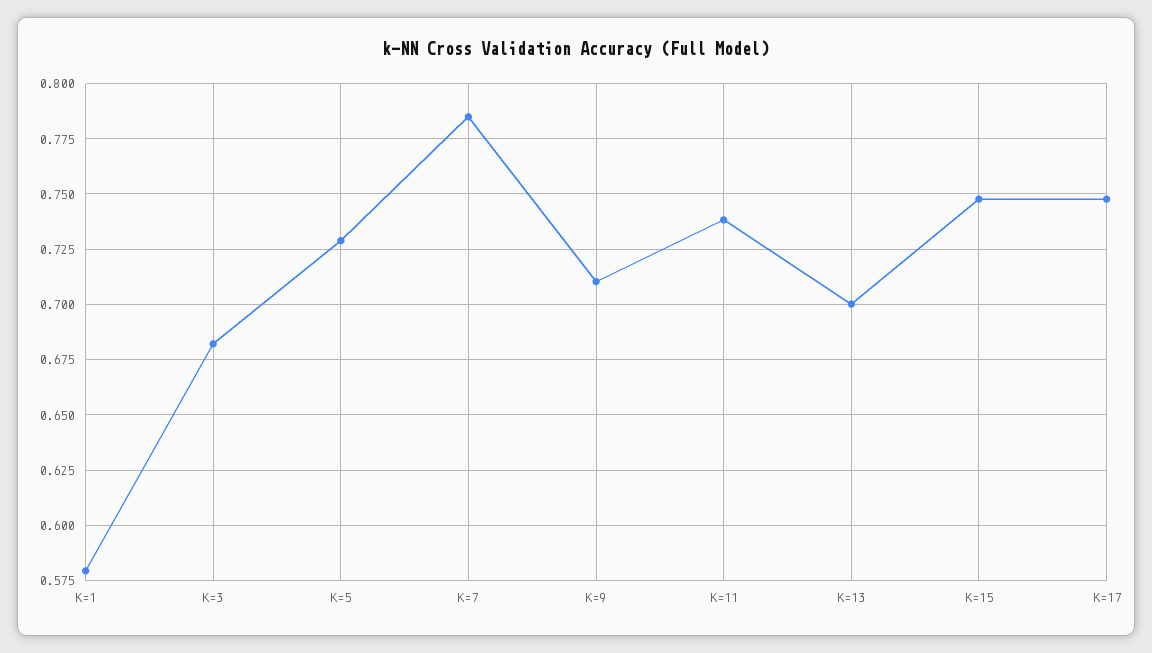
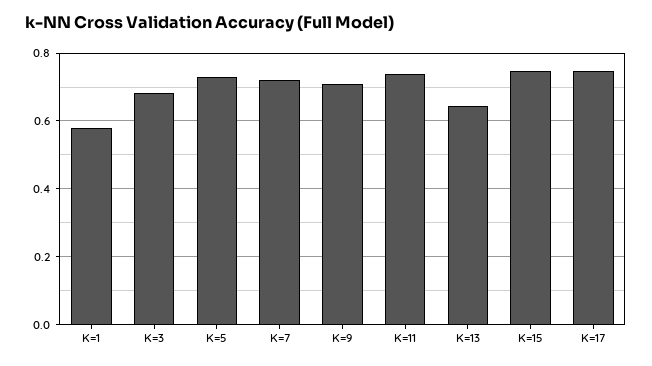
K=7: 0.785 -> 0.72
K=13: 0.7 -> 0.64

